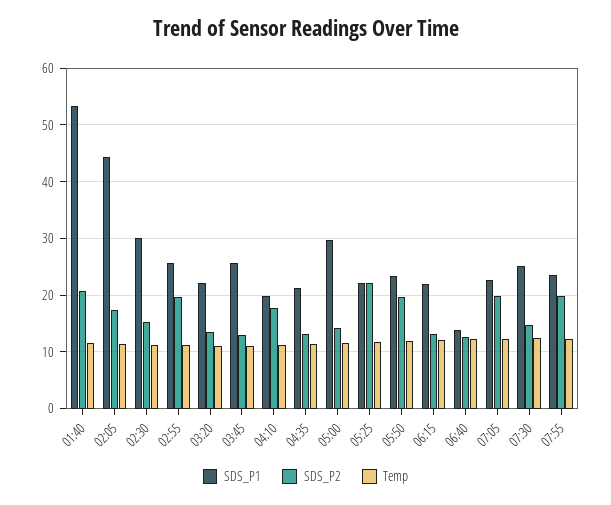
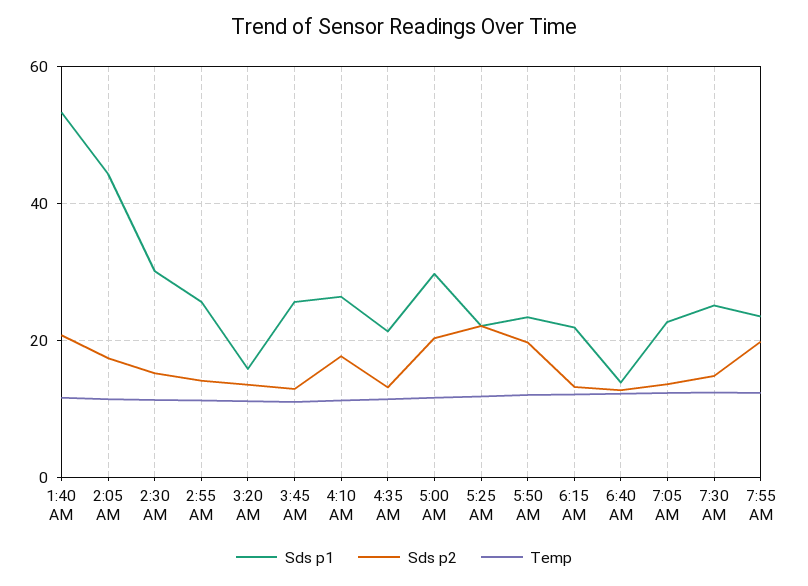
SDS_P2, 02:55: 20 -> 14
SDS_P1, 03:20: 22 -> 16
SDS_P1, 04:10: 20 -> 26
SDS_P2, 05:00: 14 -> 20
SDS_P2, 07:05: 20 -> 14

